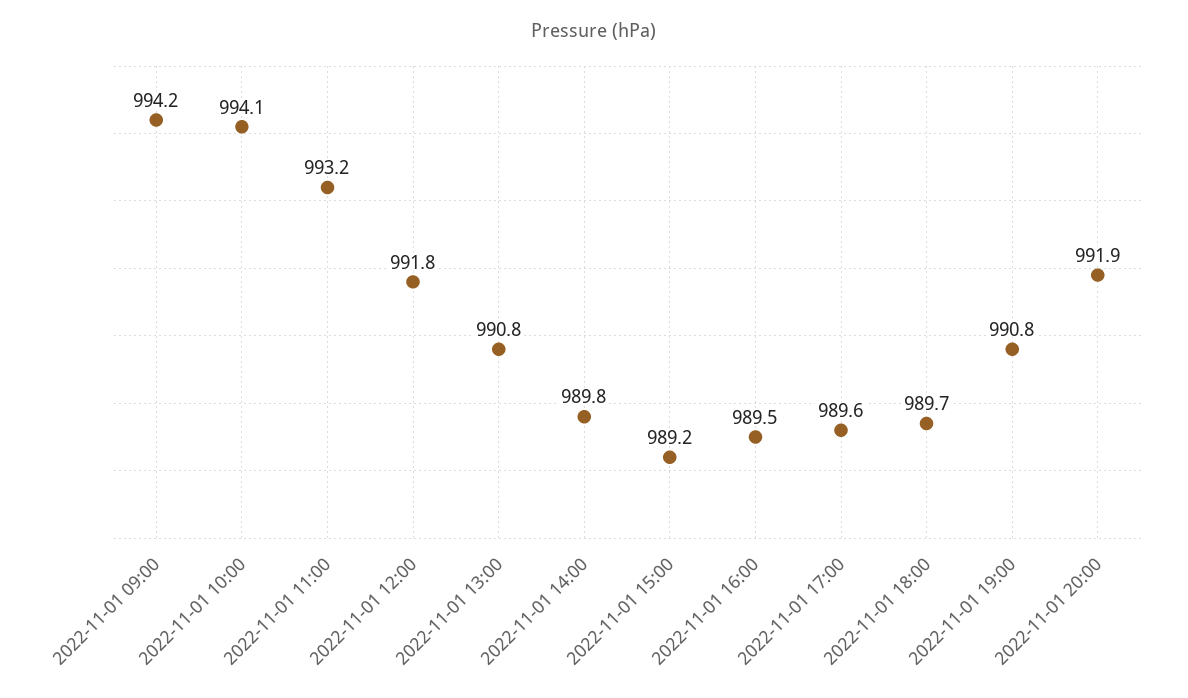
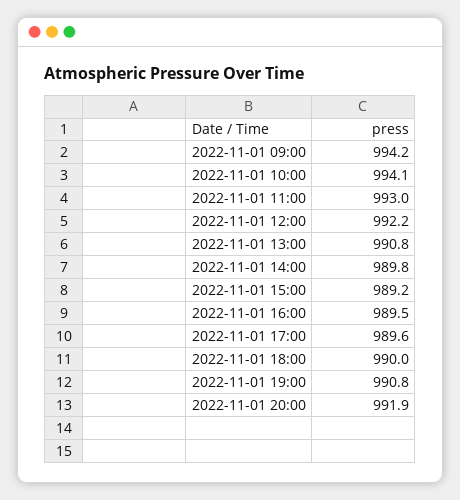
2022-11-01 11:00: 993.2 -> 993
2022-11-01 12:00: 991.8 -> 992.2
2022-11-01 18:00: 989.7 -> 990

